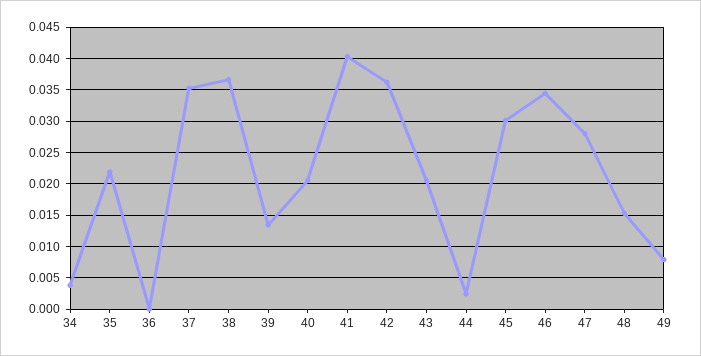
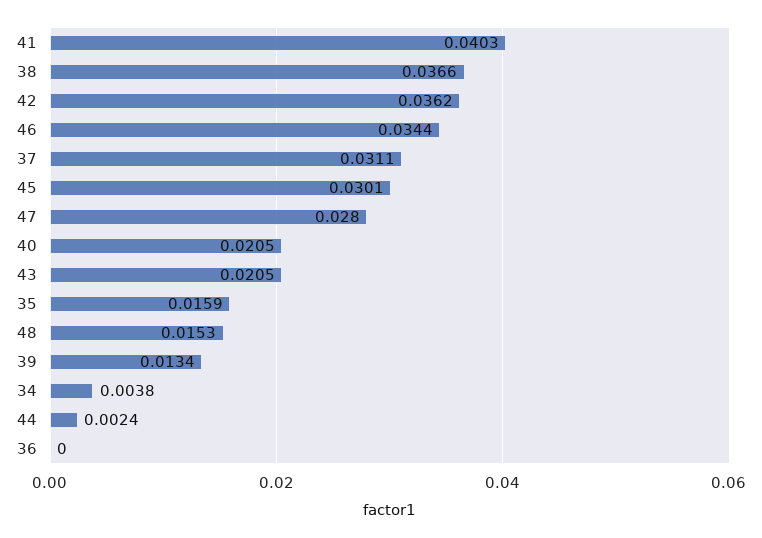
35: 0.022 -> 0.0159
37: 0.035 -> 0.0311
49: 0.008 -> none

